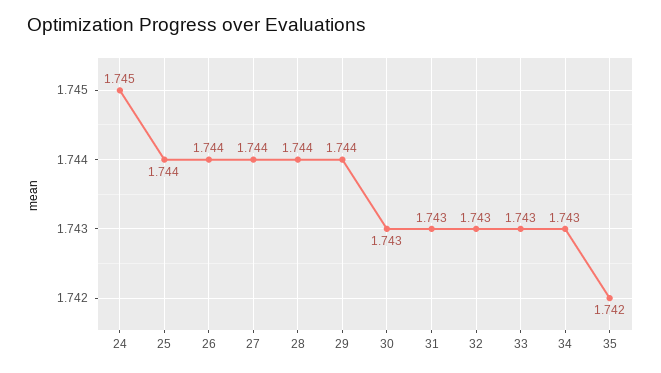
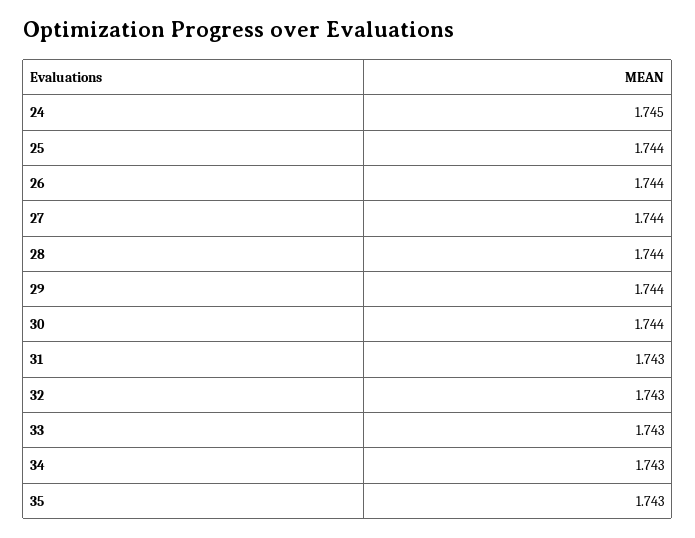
30: 1.743 -> 1.744
35: 1.742 -> 1.743

